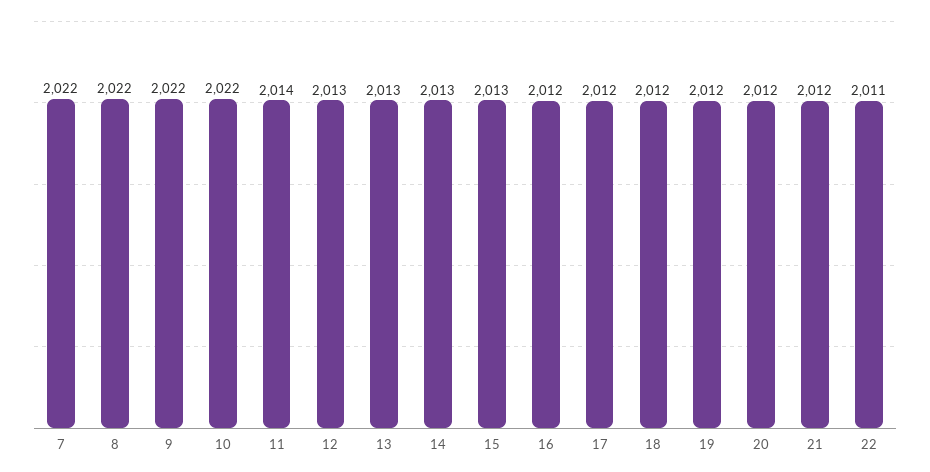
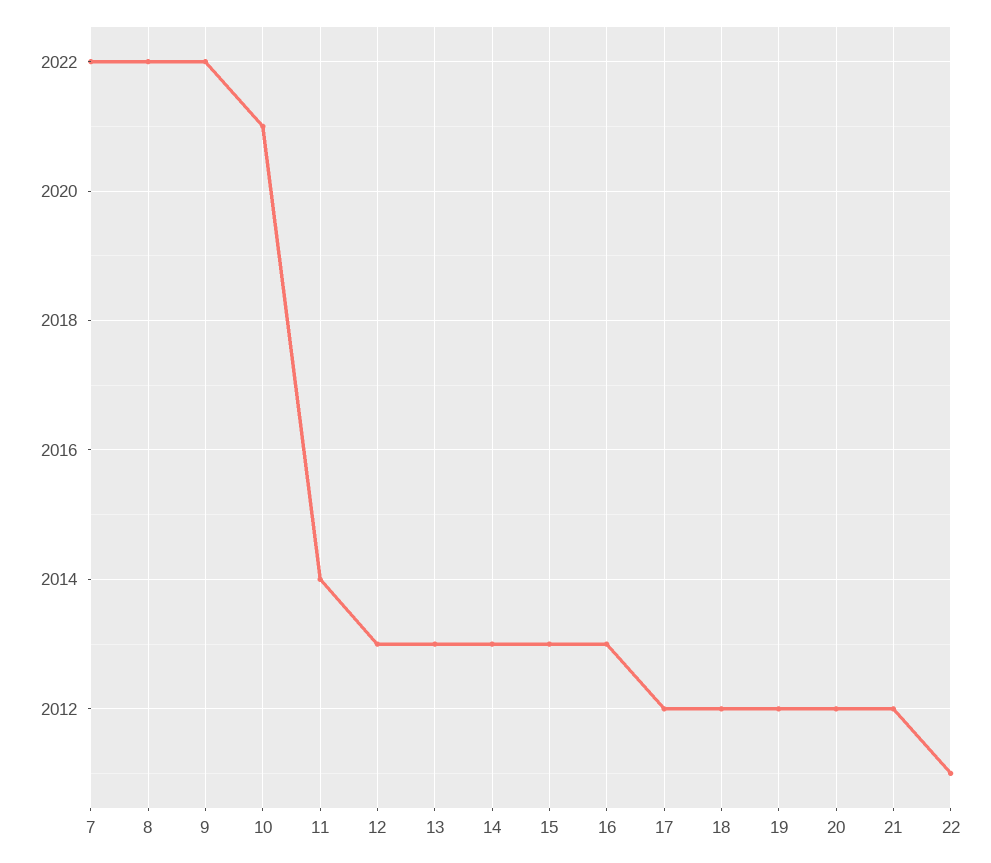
10: 2022 -> 2021
16: 2012 -> 2013

